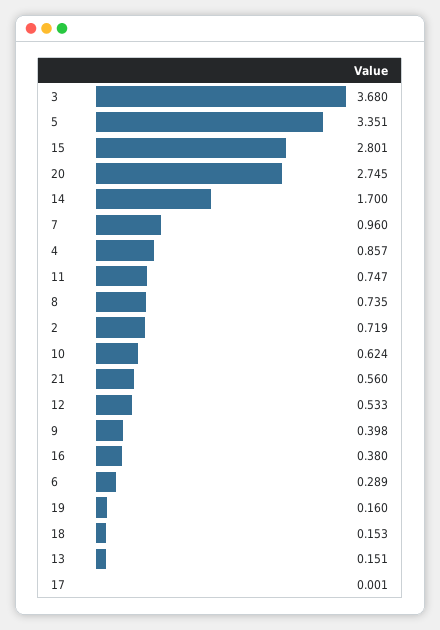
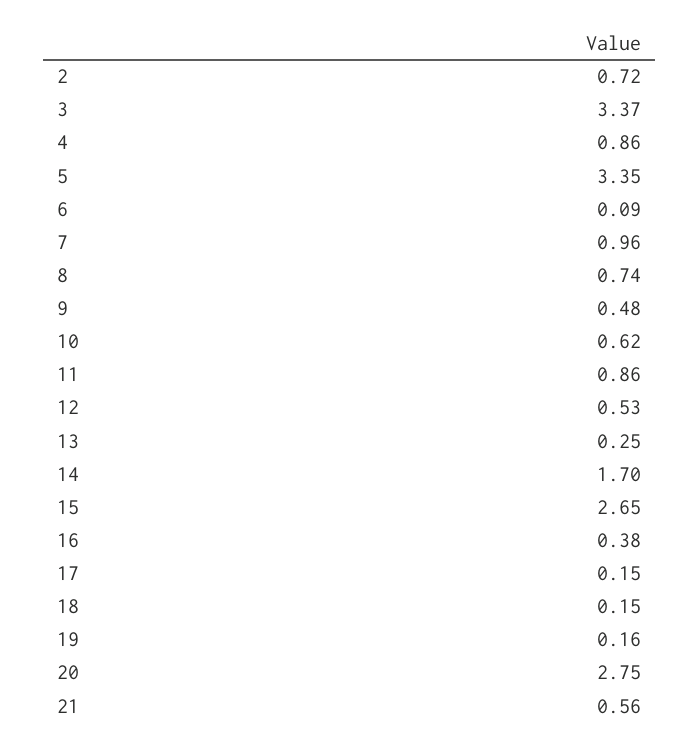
3: 3.68 -> 3.37
15: 2.801 -> 2.65
11: 0.747 -> 0.86
9: 0.398 -> 0.48
6: 0.289 -> 0.09
13: 0.151 -> 0.25
17: 0.001 -> 0.15

